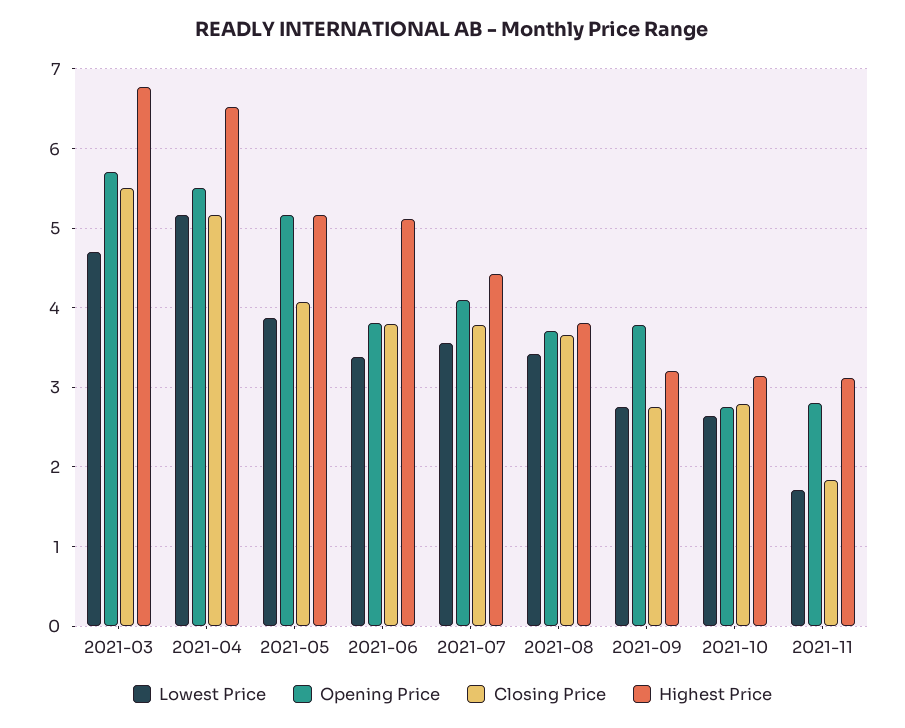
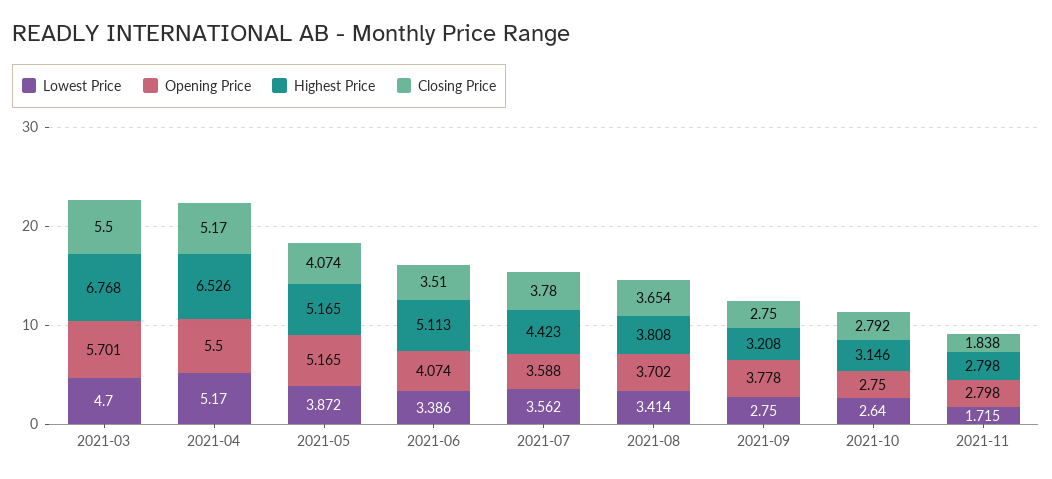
Opening Price, 2021-06: 3.8 -> 4.074
Closing Price, 2021-06: 3.8 -> 3.51
Opening Price, 2021-07: 4.1 -> 3.588
Highest Price, 2021-11: 3.1 -> 2.798

